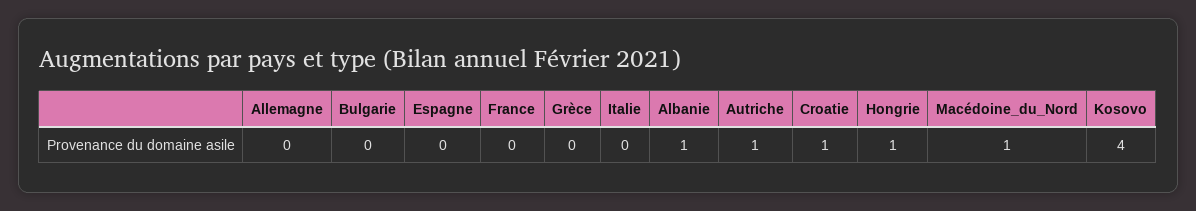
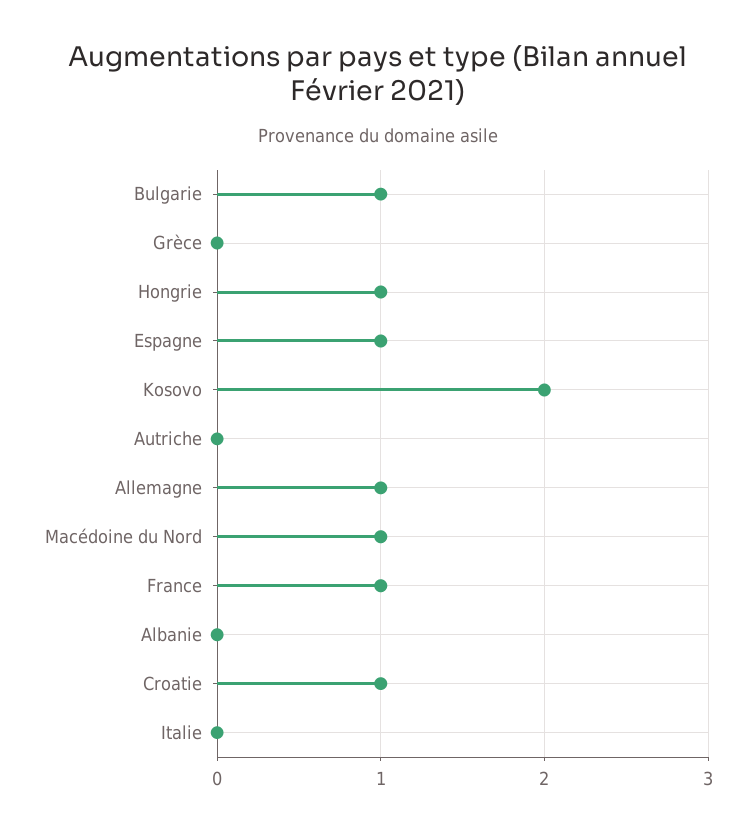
Allemagne: 0 -> 1
Bulgarie: 0 -> 1
Espagne: 0 -> 1
France: 0 -> 1
Albanie: 1 -> 0
Autriche: 1 -> 0
Kosovo: 4 -> 2

